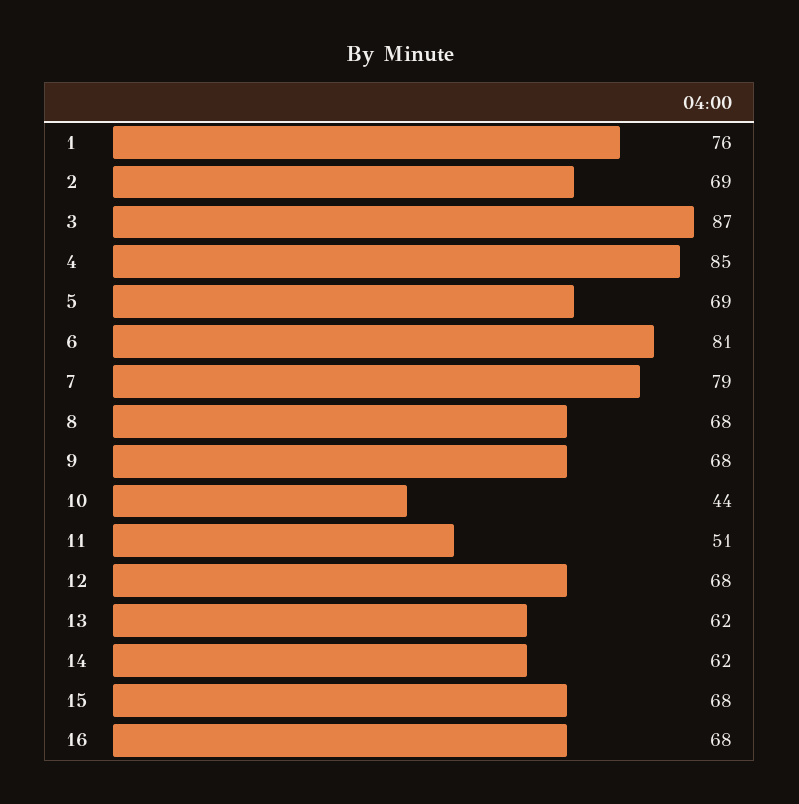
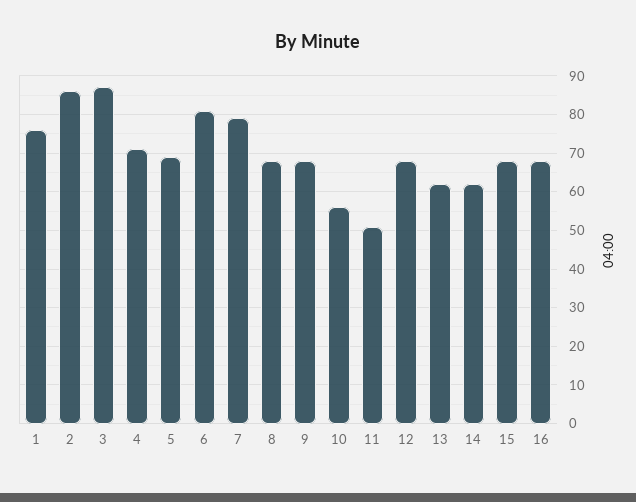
2: 69 -> 85
4: 85 -> 70
10: 44 -> 55

